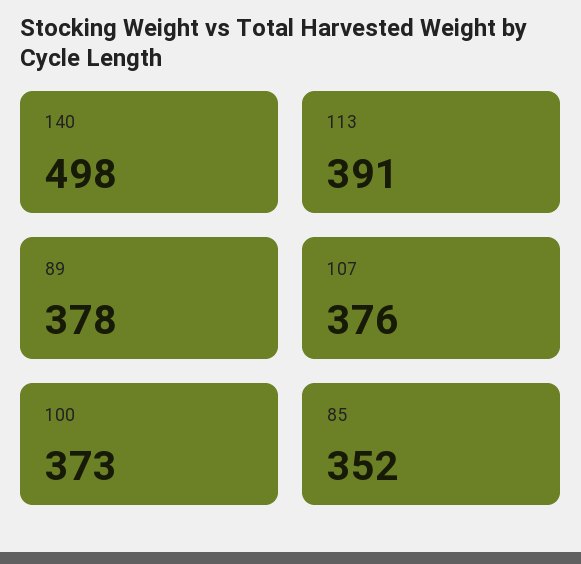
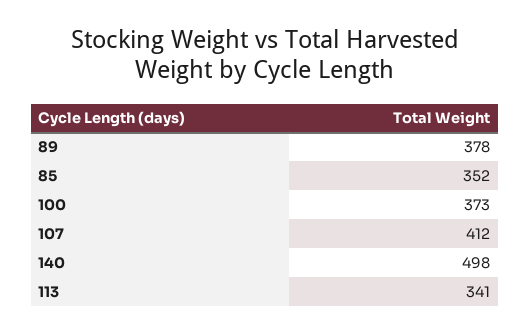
113: 391 -> 341
107: 376 -> 412

